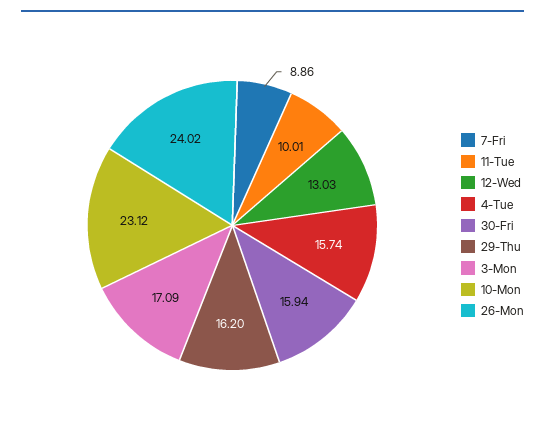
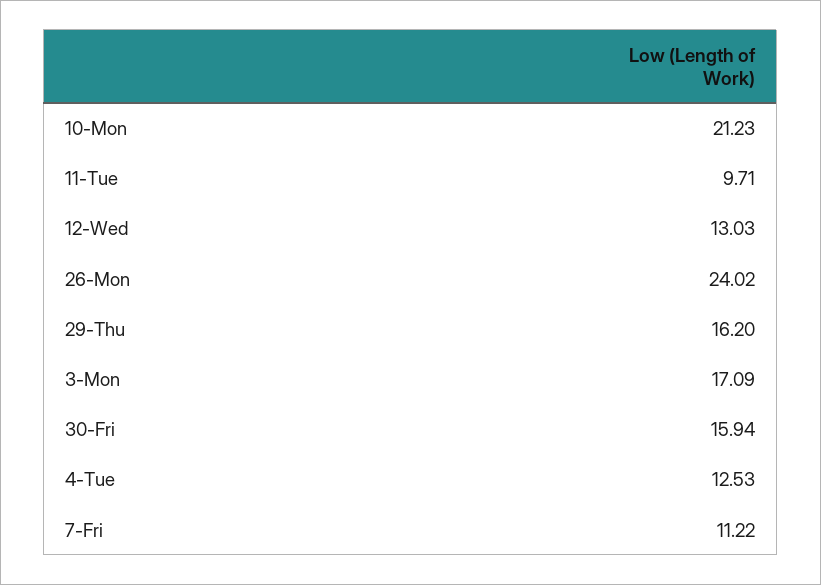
7-Fri: 8.86 -> 11.22
11-Tue: 10.01 -> 9.71
4-Tue: 15.74 -> 12.53
10-Mon: 23.12 -> 21.23

